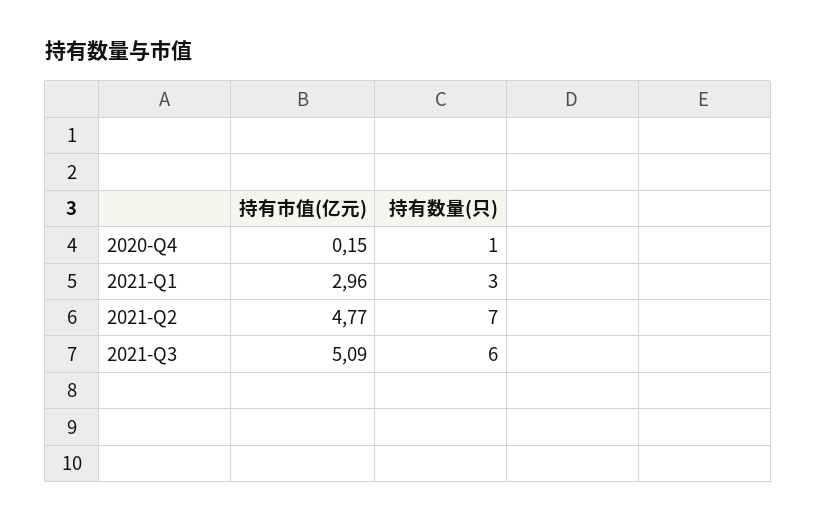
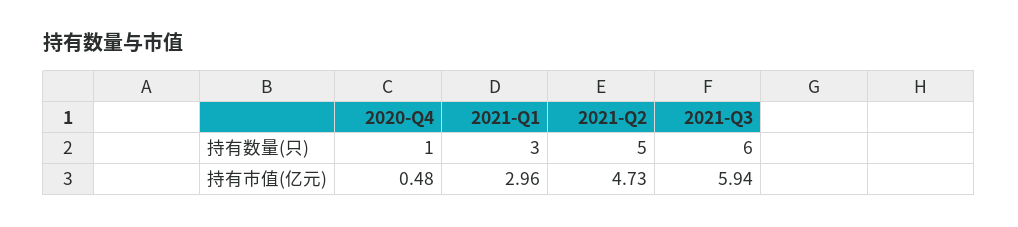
持有市值(亿元), 2020-Q4: 0.15 -> 0.48
持有市值(亿元), 2021-Q2: 4.77 -> 4.73
持有数量(只), 2021-Q2: 7 -> 5
持有市值(亿元), 2021-Q3: 5.09 -> 5.94

